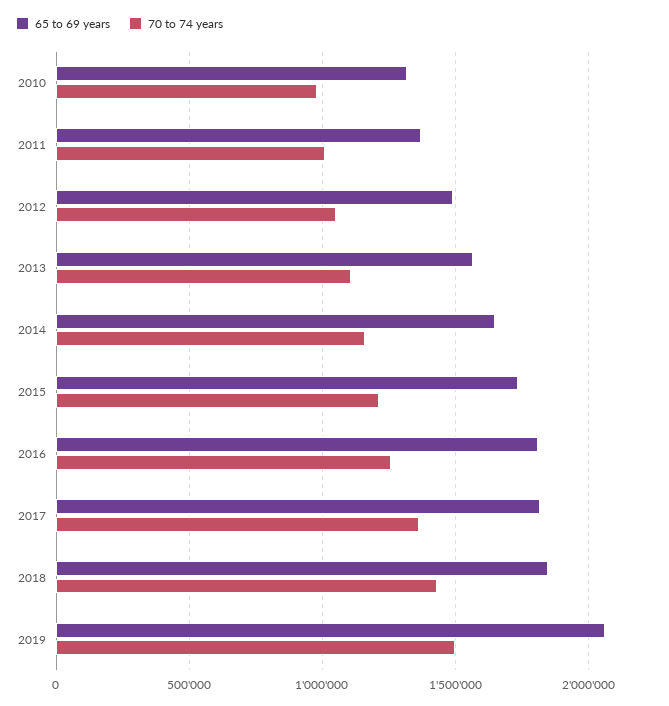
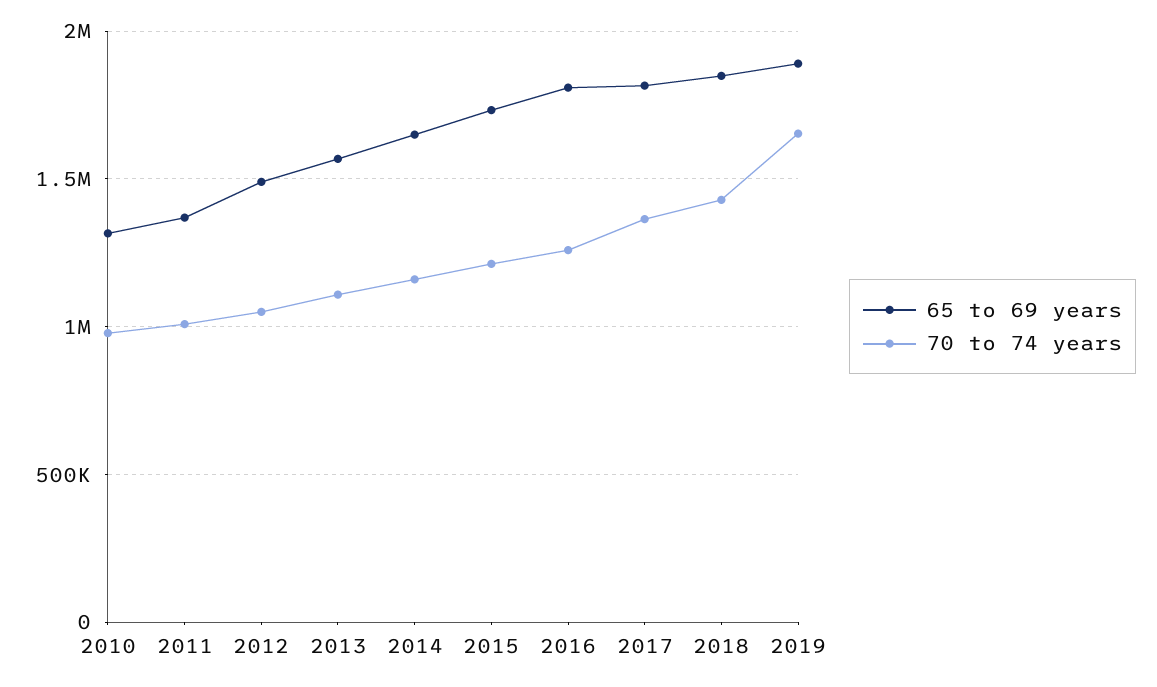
65 to 69 years, 2019: 2050000 -> 1900000
70 to 74 years, 2019: 1500000 -> 1650000

